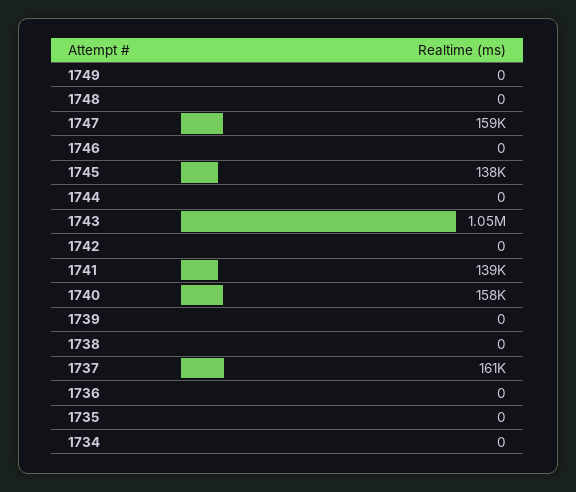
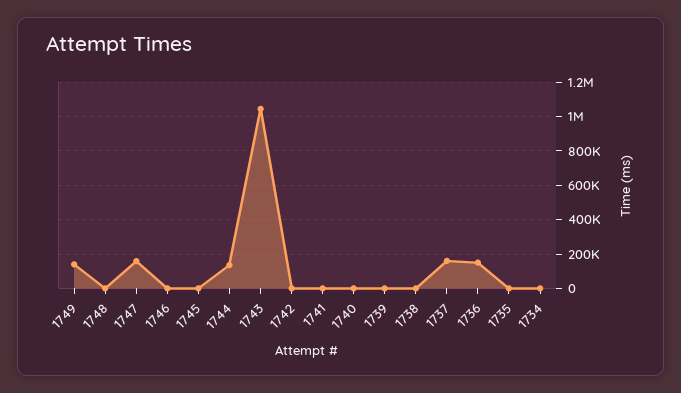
1749: 0 -> 150000
1745: 138000 -> 0
1744: 0 -> 150000
1741: 139000 -> 0
1740: 158000 -> 0
1736: 0 -> 150000

